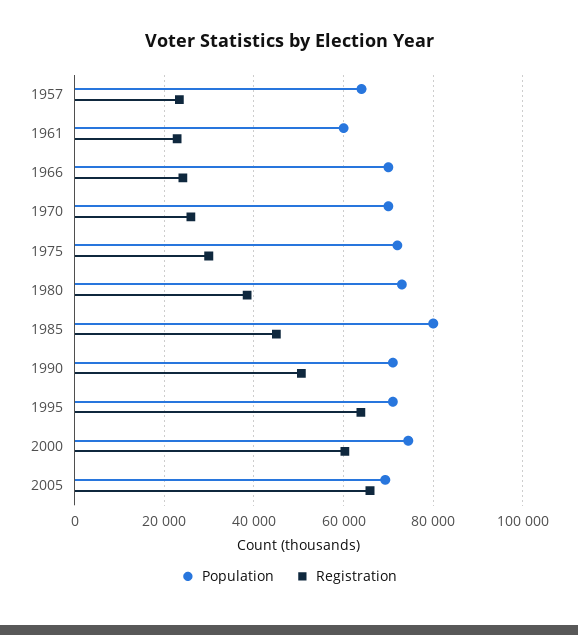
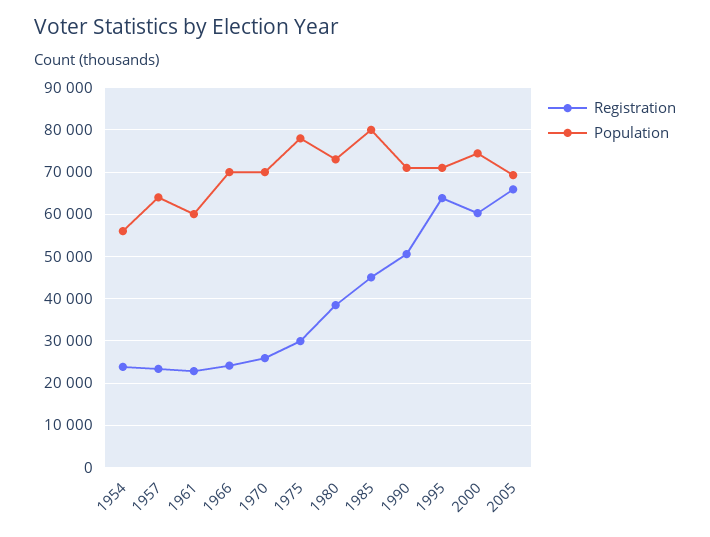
Population, 1975: 72000 -> 78000
Registration, 1954: none -> 24000
Population, 1954: none -> 56000

